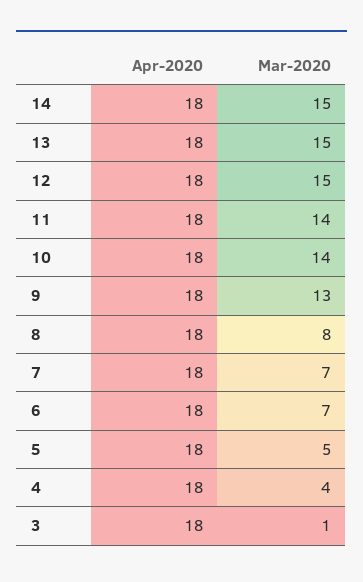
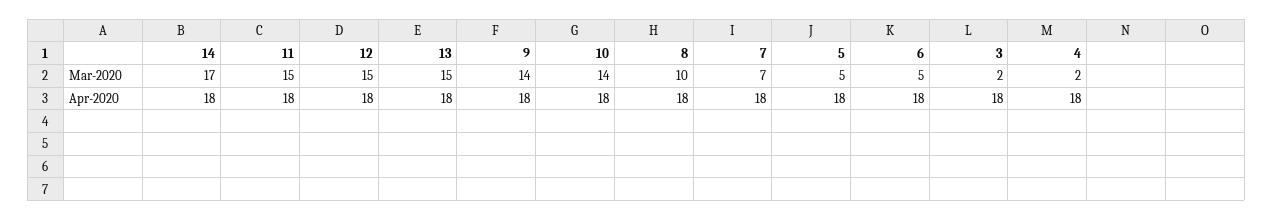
Mar-2020, 14: 15 -> 17
Mar-2020, 11: 14 -> 15
Mar-2020, 9: 13 -> 14
Mar-2020, 8: 8 -> 10
Mar-2020, 6: 7 -> 5
Mar-2020, 4: 4 -> 2
Mar-2020, 3: 1 -> 2

